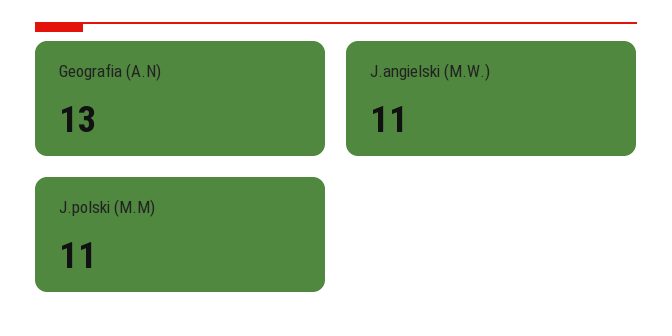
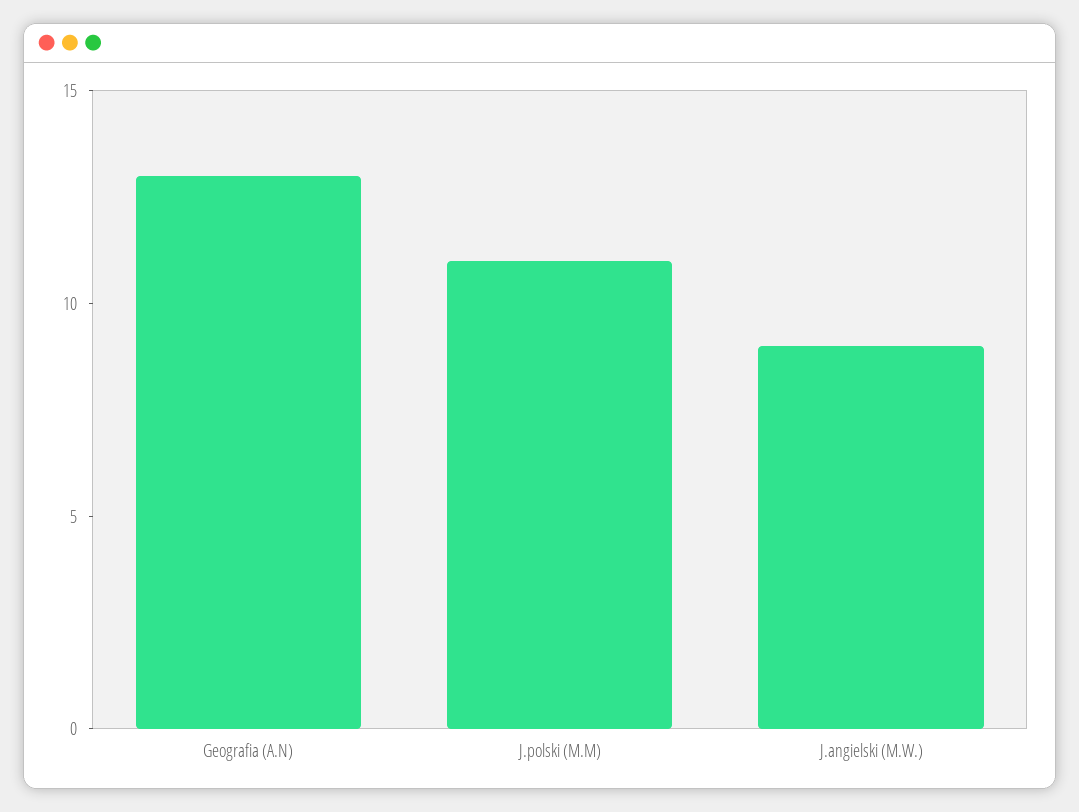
J.angielski (M.W.): 11 -> 9

